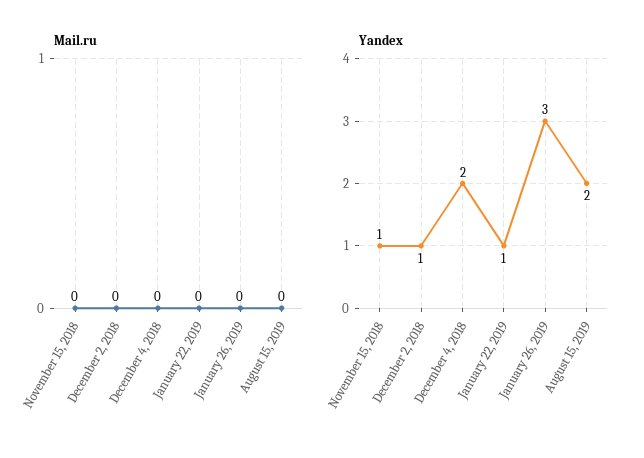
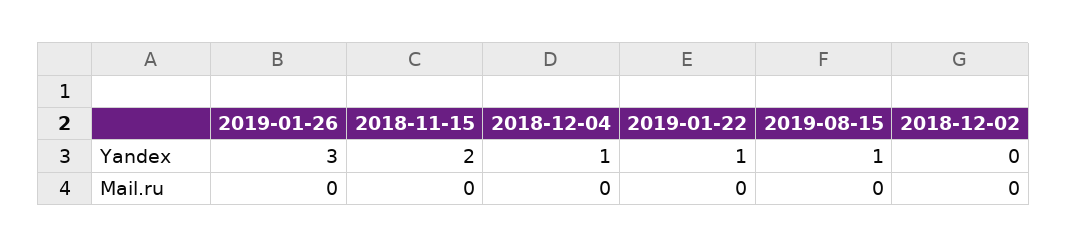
Yandex, November 15, 2018: 1 -> 2
Yandex, December 2, 2018: 1 -> 0
Yandex, December 4, 2018: 2 -> 1
Yandex, August 15, 2019: 2 -> 1

